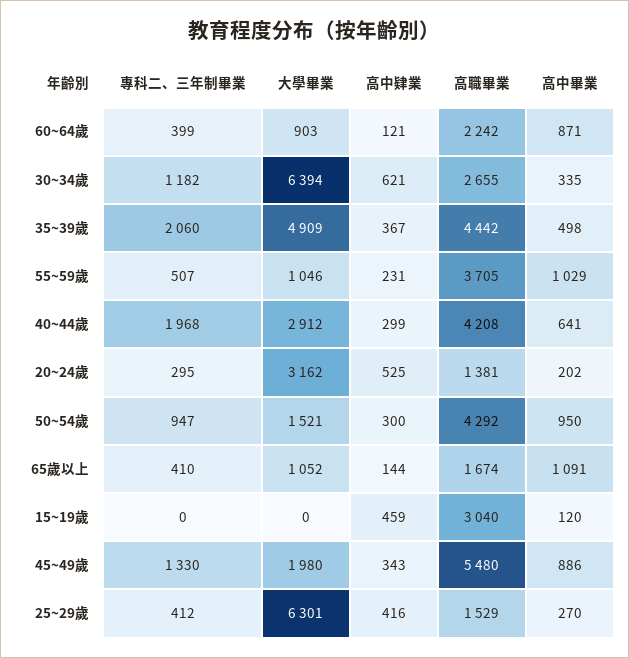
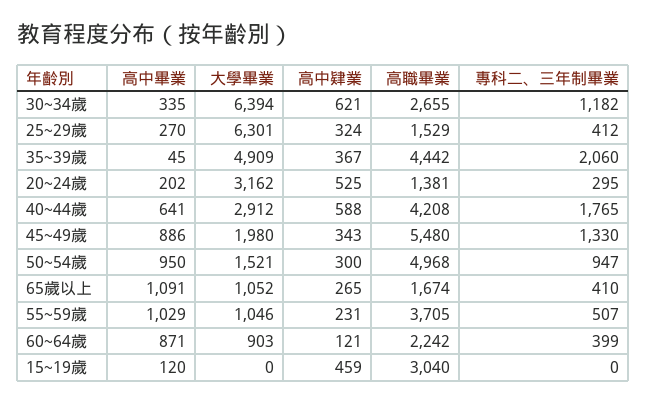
高中畢業, 35~39歲: 498 -> 45
專科二、三年制畢業, 40~44歲: 1968 -> 1765
高中肄業, 40~44歲: 299 -> 588
高職畢業, 50~54歲: 4292 -> 4968
高中肄業, 65歲以上: 144 -> 265
高中肄業, 25~29歲: 416 -> 324

